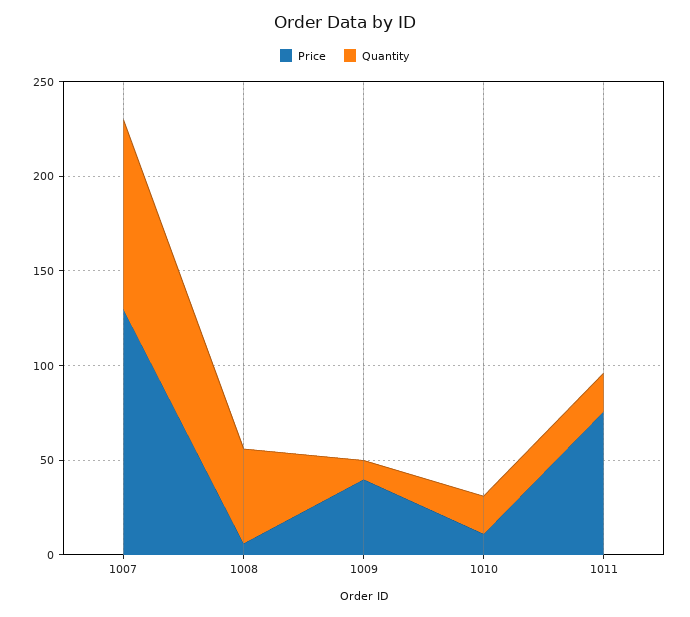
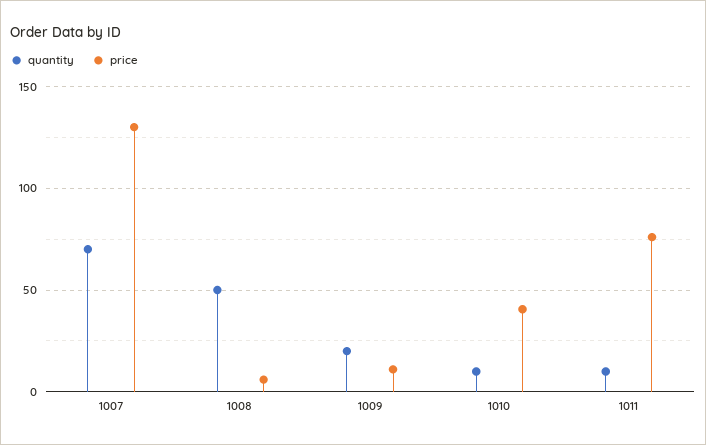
Quantity, 1007: 100 -> 70
Price, 1009: 40 -> 10
Quantity, 1009: 10 -> 20
Price, 1010: 10 -> 40
Quantity, 1010: 20 -> 10
Quantity, 1011: 20 -> 10

